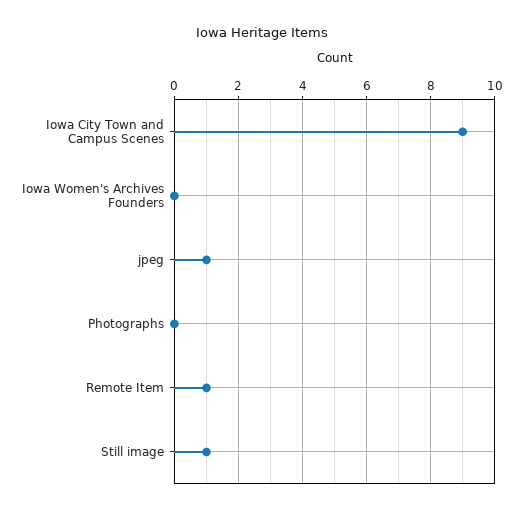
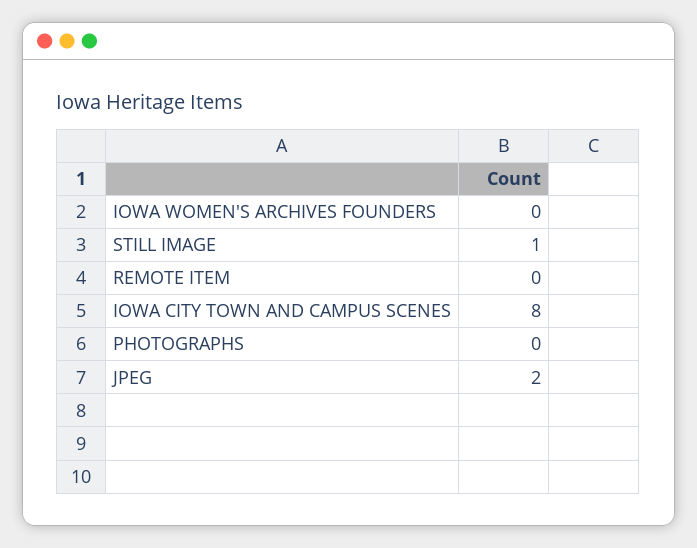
Iowa City Town and Campus Scenes: 9 -> 8
jpeg: 1 -> 2
Remote Item: 1 -> 0

